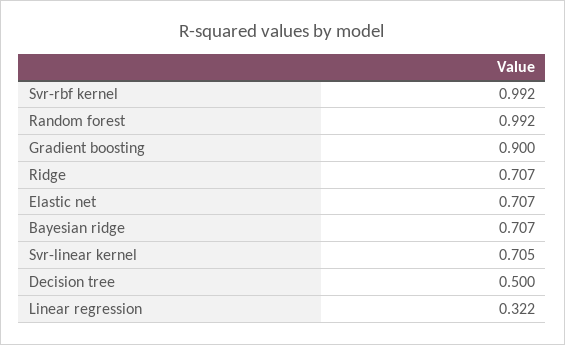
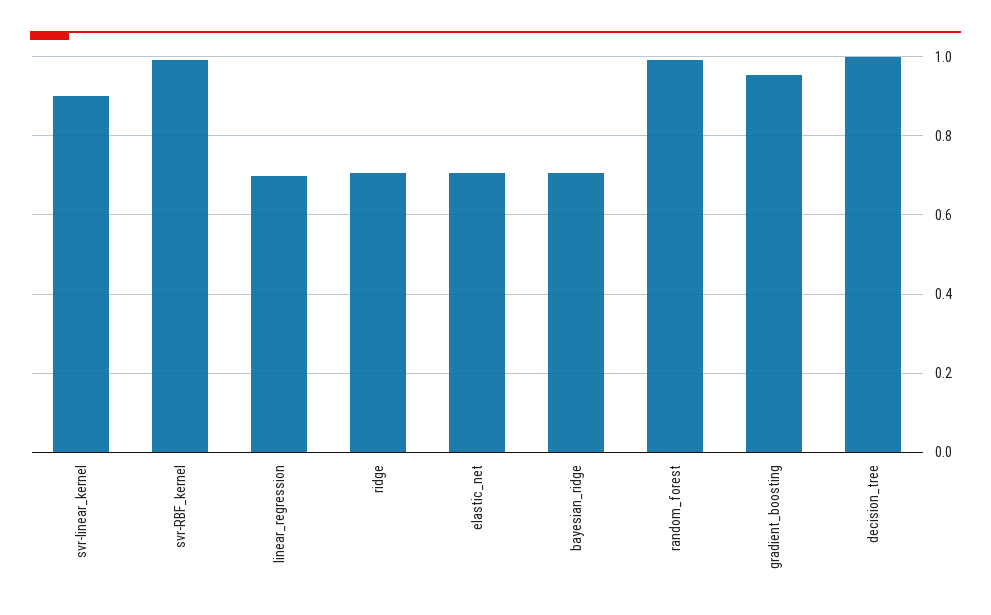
Gradient boosting: 0.9 -> 0.96
Svr-linear kernel: 0.705 -> 0.9
Decision tree: 0.5 -> 1
Linear regression: 0.322 -> 0.7

